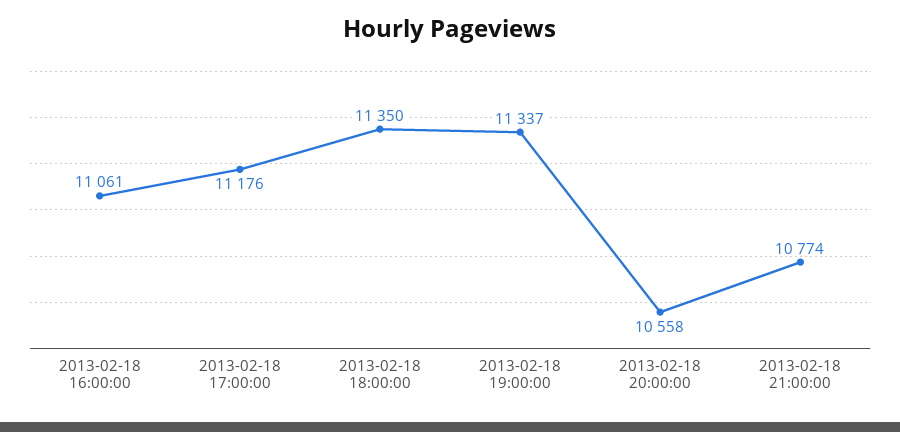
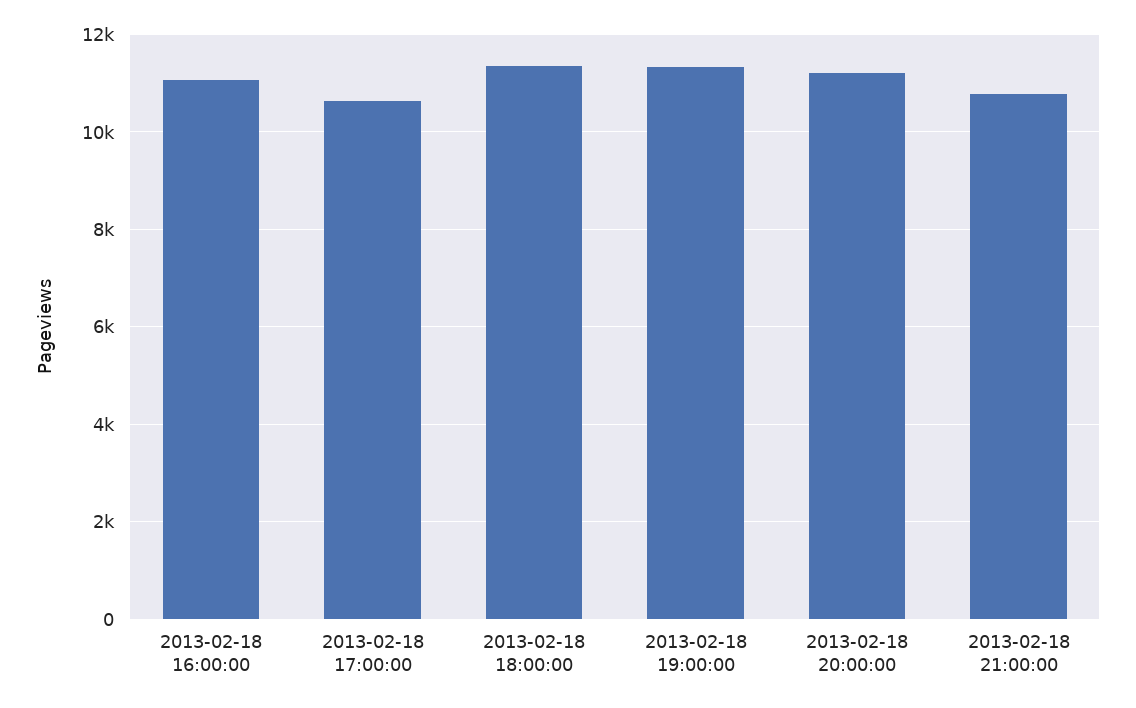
2013-02-18 17:00:00: 11176 -> 10600
2013-02-18 20:00:00: 10558 -> 11200

